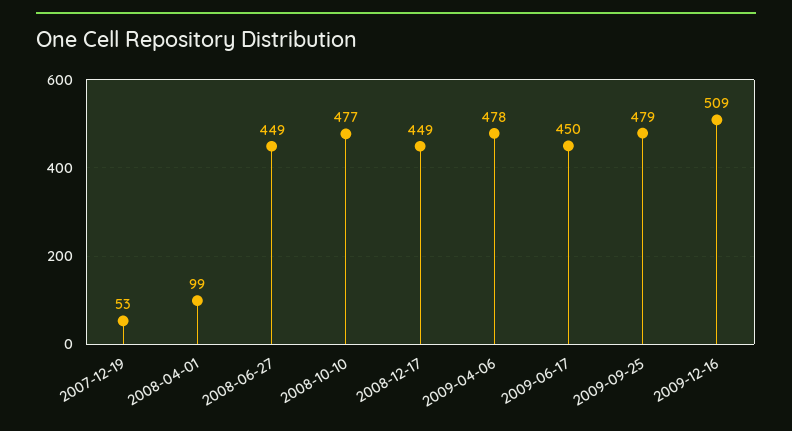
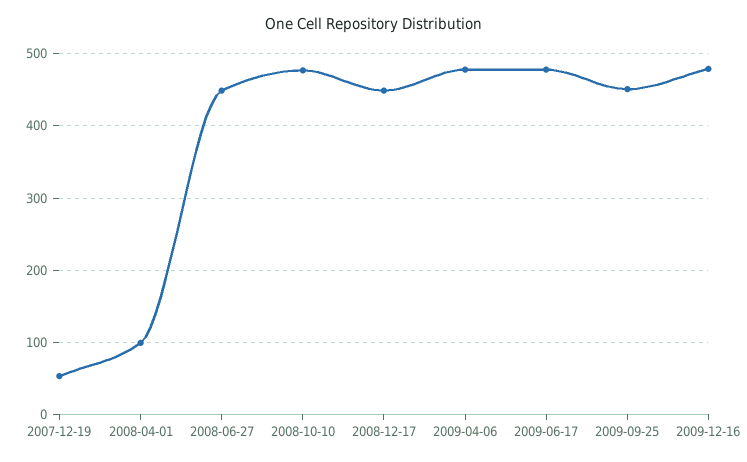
2009-06-17: 450 -> 480
2009-09-25: 479 -> 450
2009-12-16: 509 -> 480

